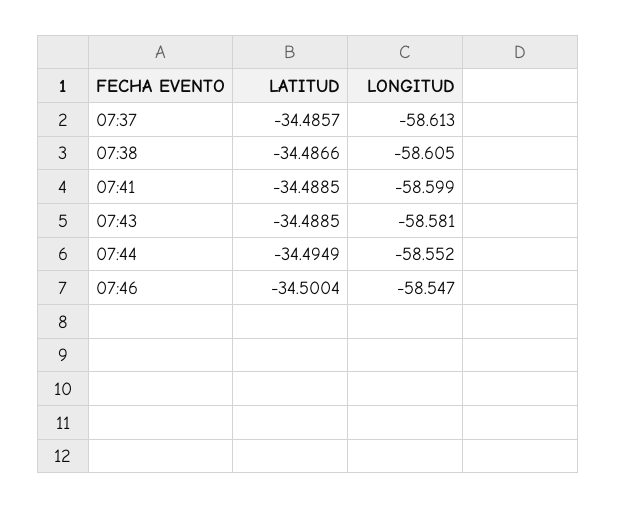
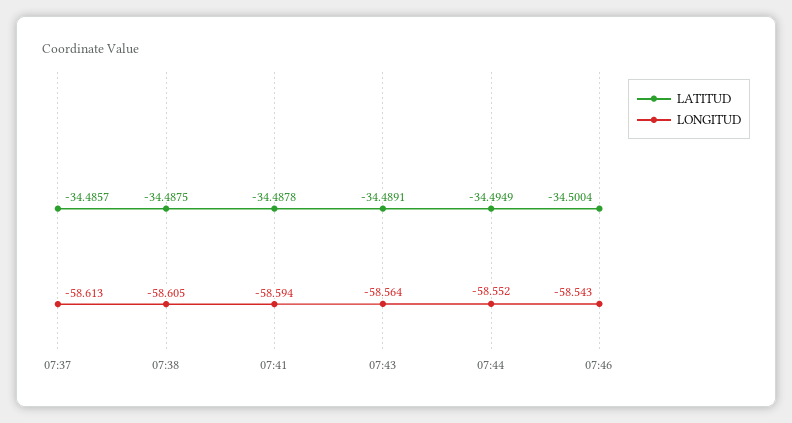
LATITUD, 07:38: -34.4866 -> -34.4875
LATITUD, 07:41: -34.4885 -> -34.4878
LONGITUD, 07:41: -58.599 -> -58.594
LATITUD, 07:43: -34.4885 -> -34.4891
LONGITUD, 07:43: -58.581 -> -58.564
LONGITUD, 07:46: -58.547 -> -58.543

